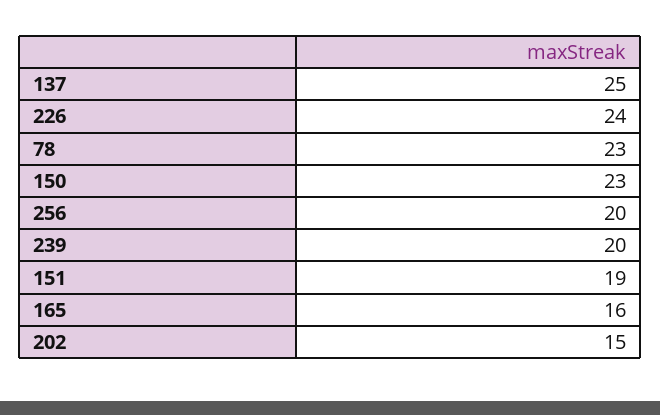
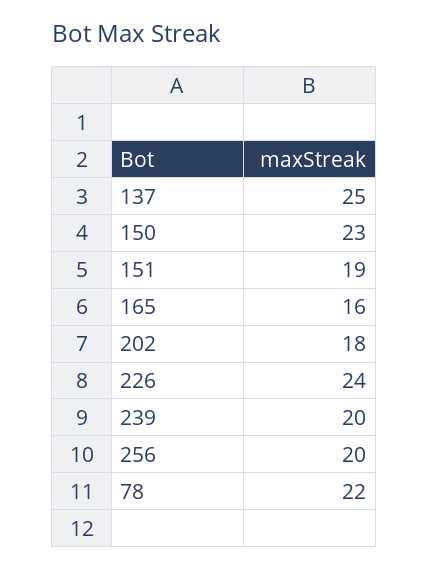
78: 23 -> 22
202: 15 -> 18

